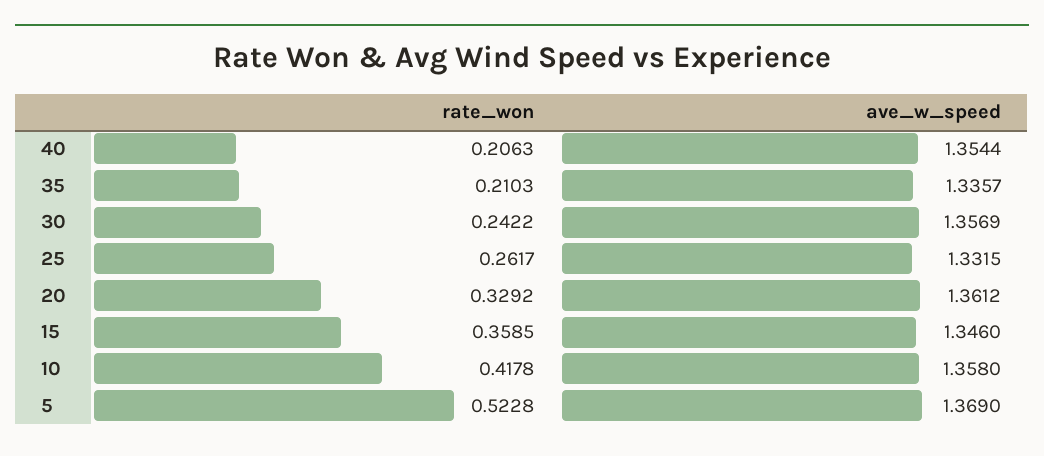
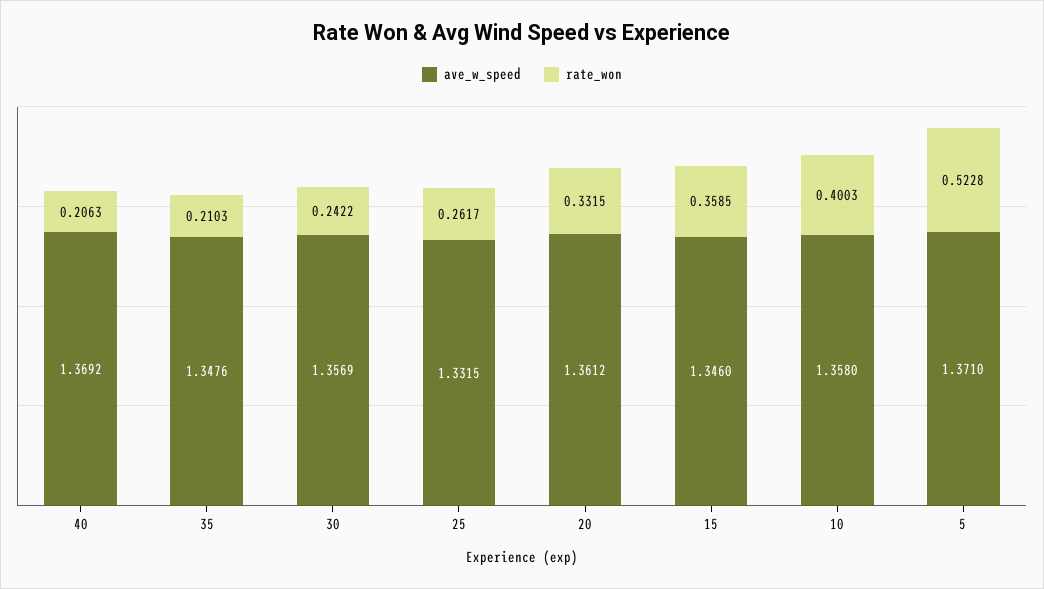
ave_w_speed, 40: 1.3544 -> 1.3692
ave_w_speed, 35: 1.3357 -> 1.3476
rate_won, 20: 0.3292 -> 0.3315
rate_won, 10: 0.4178 -> 0.4003
ave_w_speed, 5: 1.369 -> 1.371

